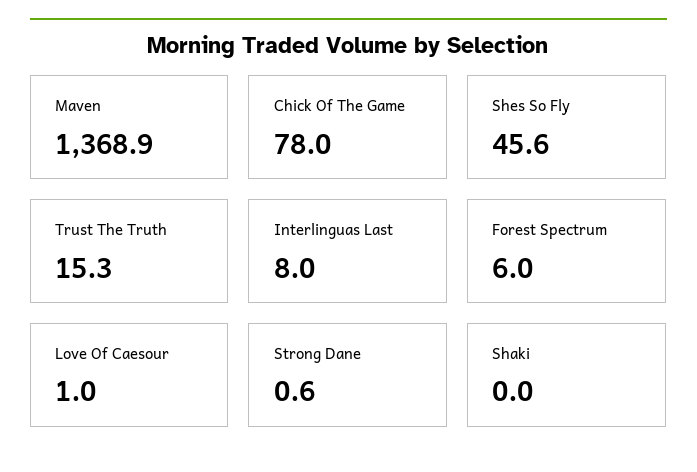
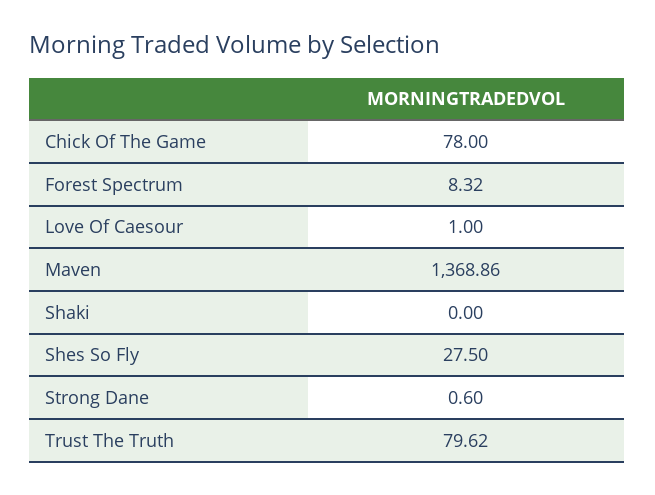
Shes So Fly: 45.6 -> 27.5
Trust The Truth: 15.3 -> 79.62
Interlinguas Last: 8 -> none
Forest Spectrum: 6 -> 8.32

